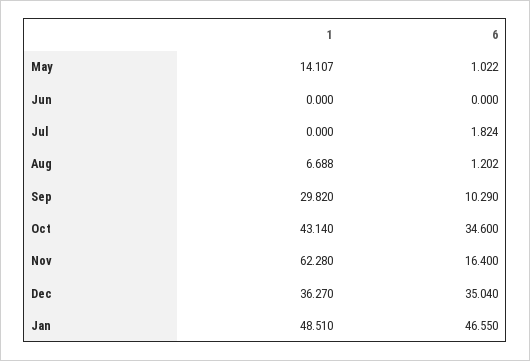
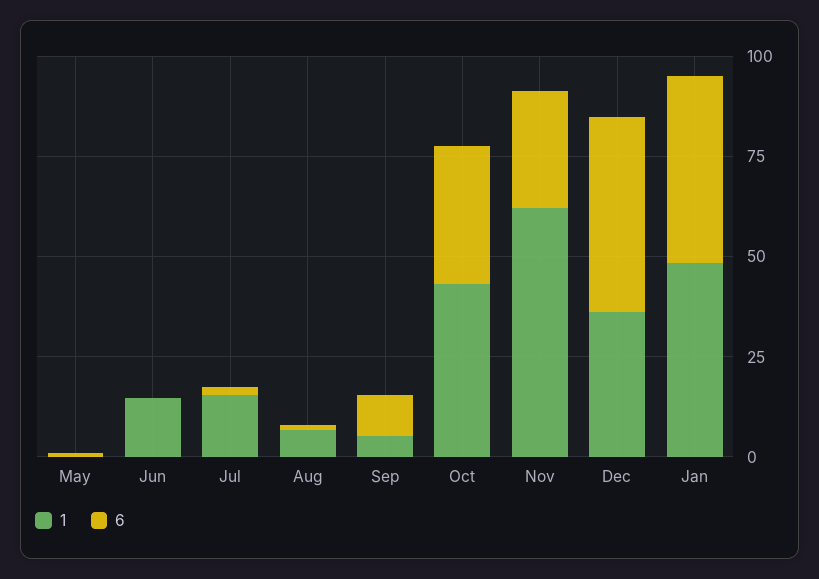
1, May: 14.107 -> 0
1, Jun: 0 -> 15
1, Jul: 0 -> 15
1, Sep: 29.82 -> 5
6, Nov: 16.4 -> 30
6, Dec: 35.04 -> 50

